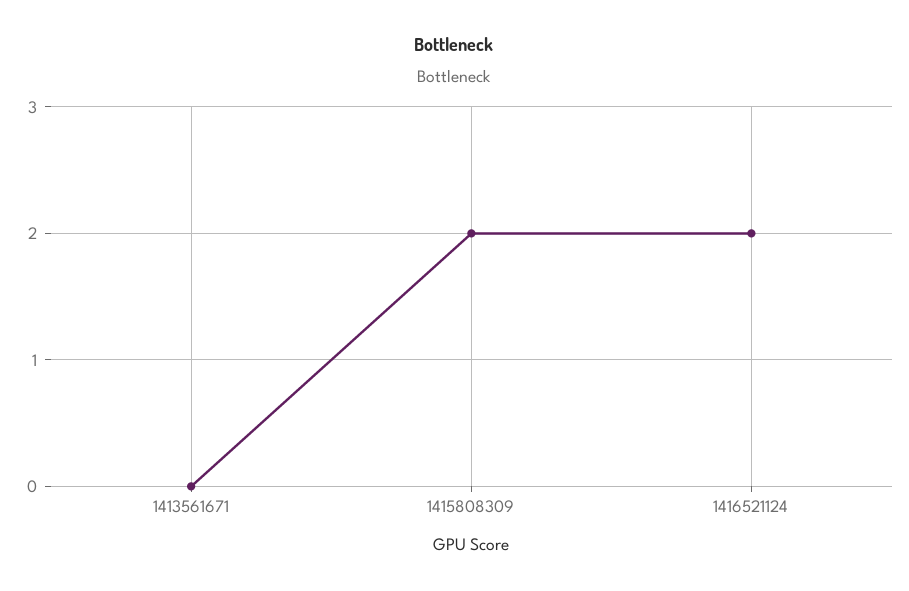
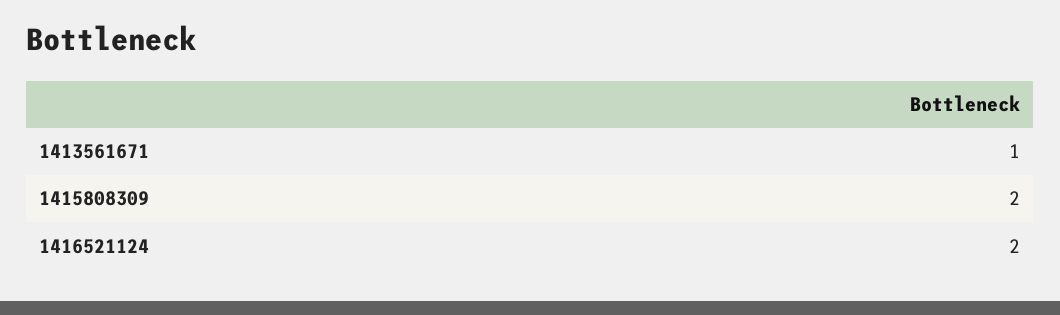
1413561671: 0 -> 1

